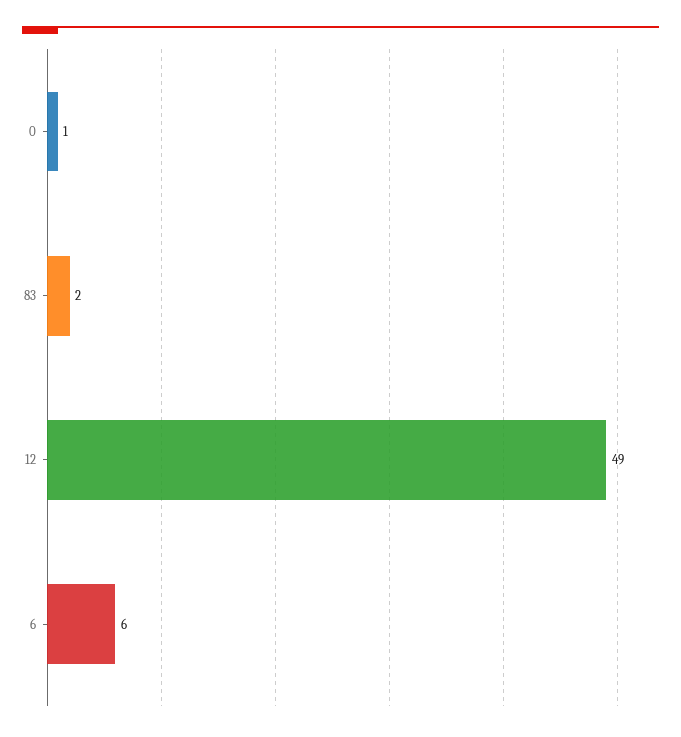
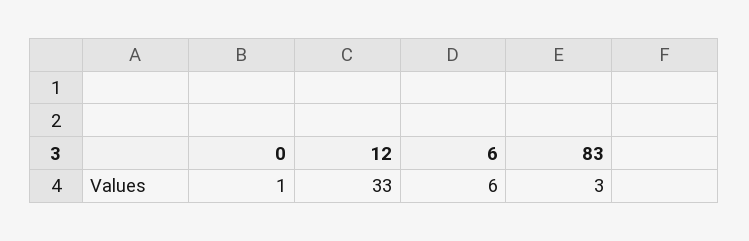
83: 2 -> 3
12: 49 -> 33

